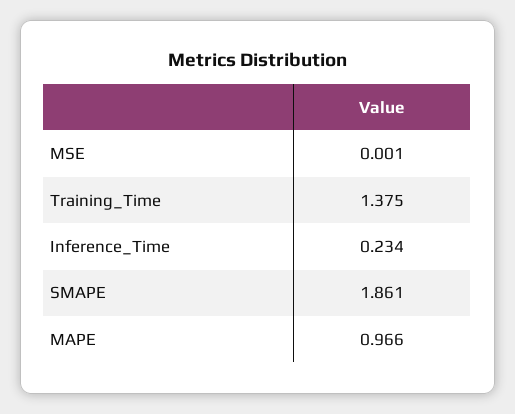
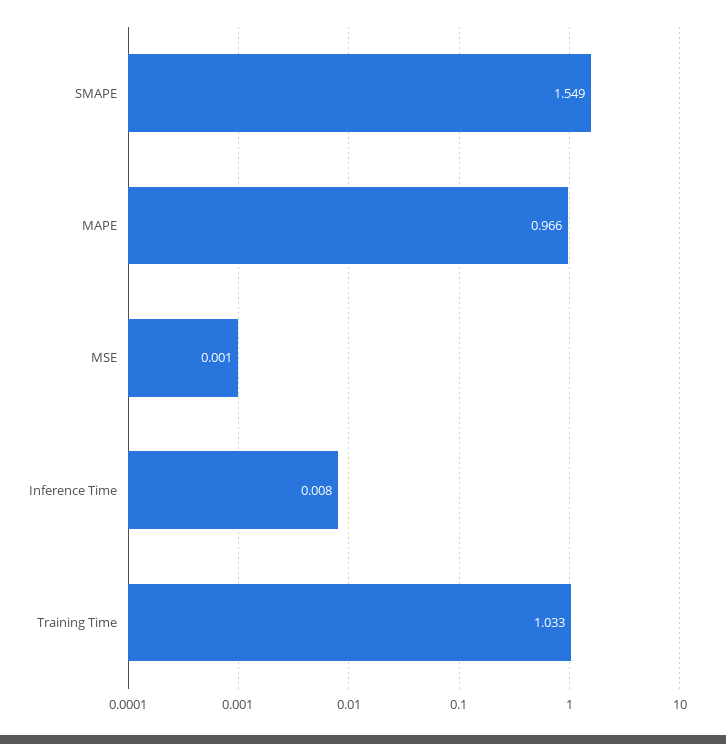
Training_Time: 1.375 -> 1.033
Inference_Time: 0.234 -> 0.008
SMAPE: 1.861 -> 1.549

